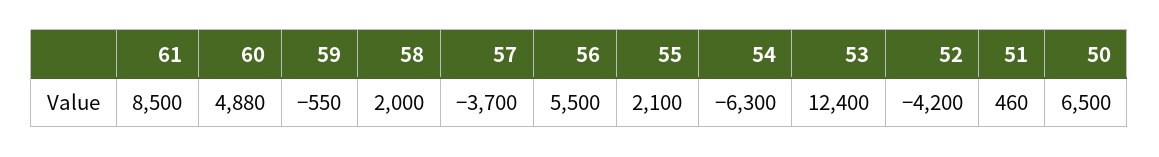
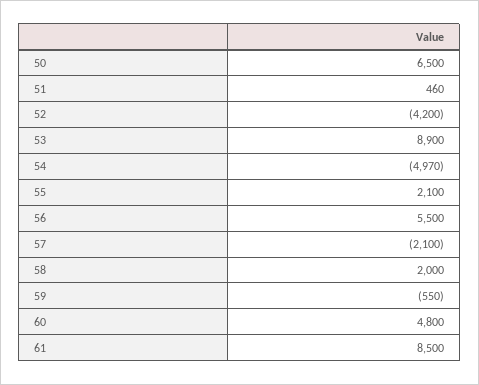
60: 4880 -> 4800
57: -3700 -> -2100
54: -6300 -> -4970
53: 12400 -> 8900

